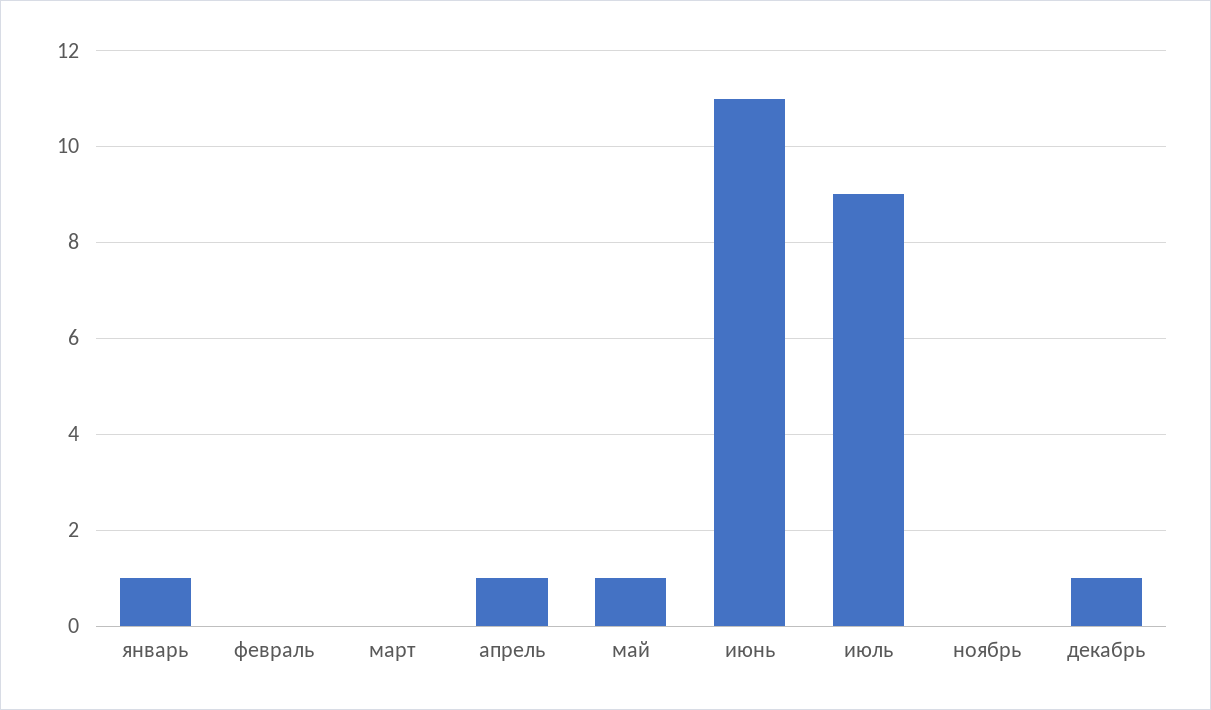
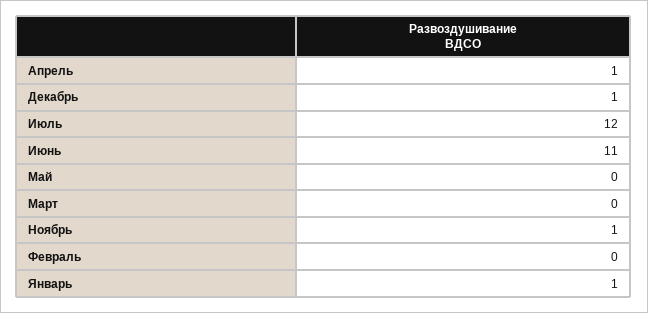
май: 1 -> 0
июль: 9 -> 12
ноябрь: 0 -> 1

